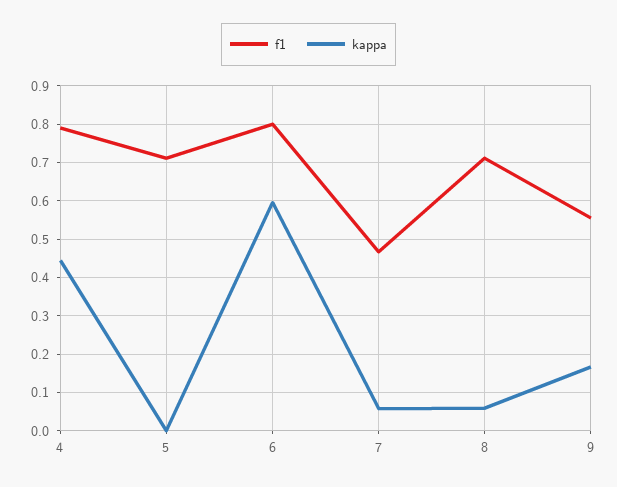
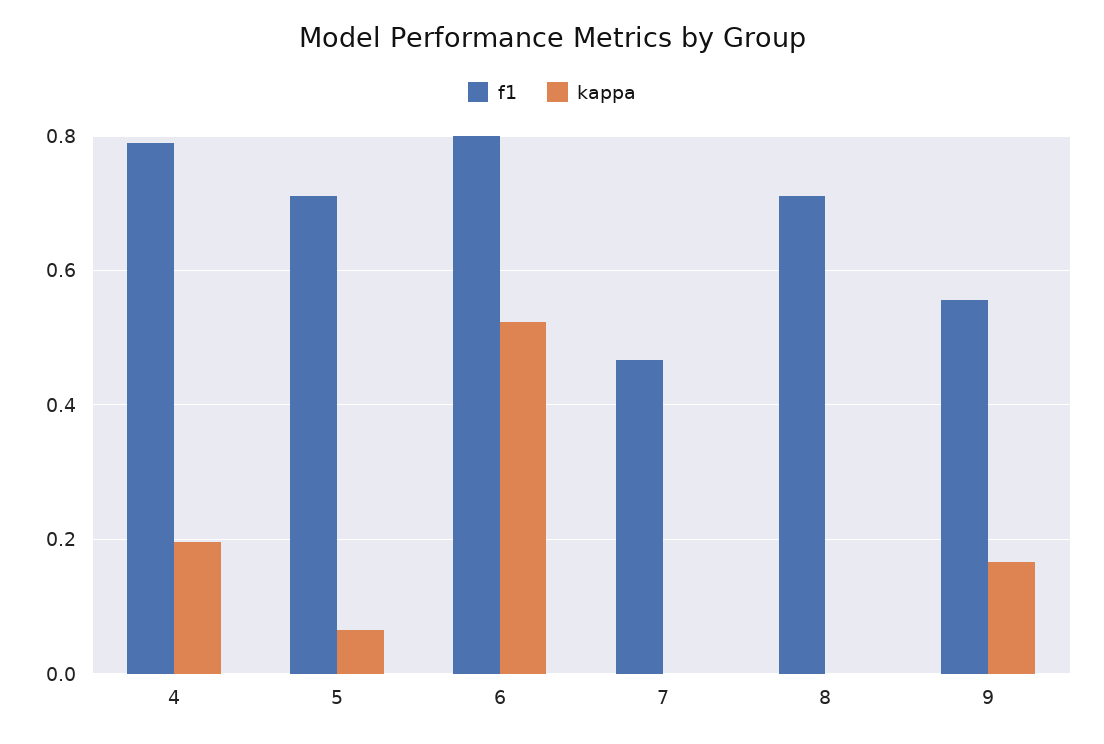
kappa, 4: 0.44 -> 0.2
kappa, 5: 0 -> 0.06
kappa, 6: 0.6 -> 0.52
kappa, 7: 0.06 -> 0
kappa, 8: 0.06 -> 0

